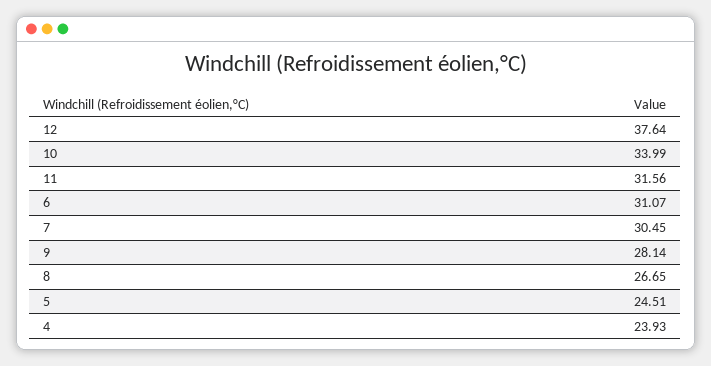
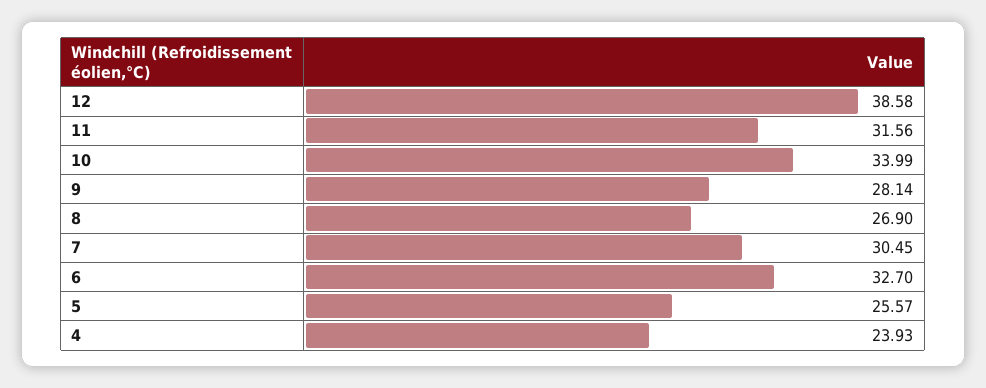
12: 37.64 -> 38.58
6: 31.07 -> 32.7
8: 26.65 -> 26.9
5: 24.51 -> 25.57

